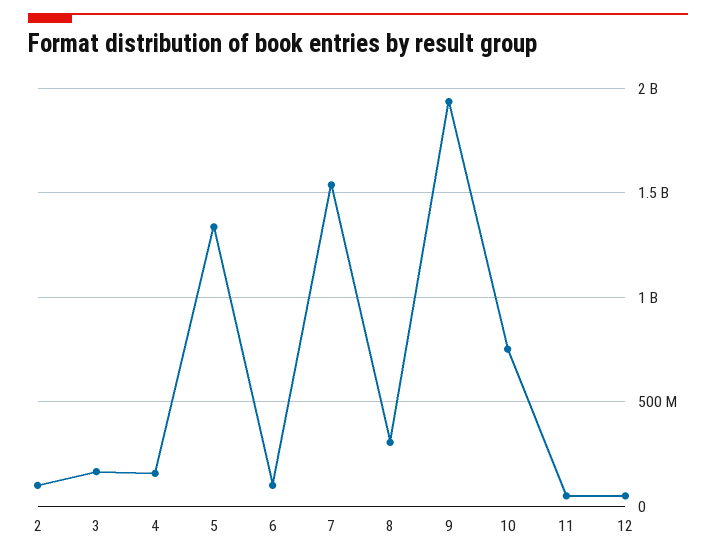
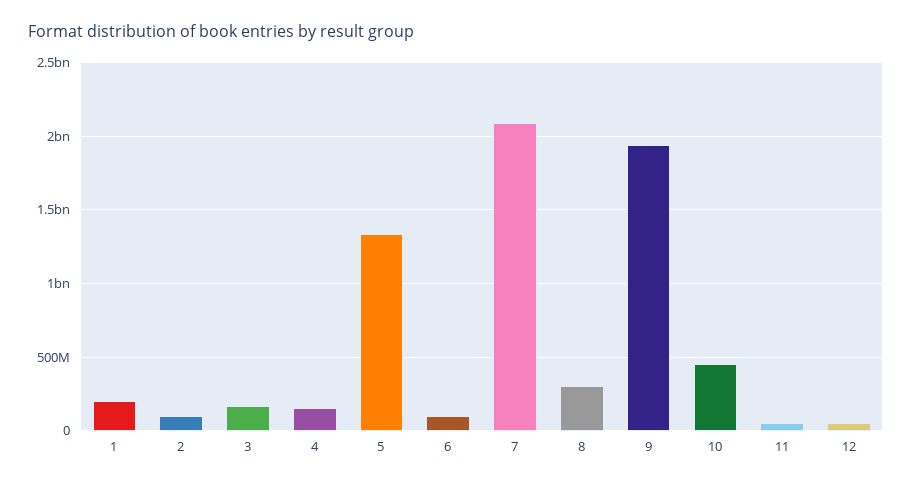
7: 1550000000 -> 2100000000
10: 750000000 -> 450000000
1: none -> 200000000

